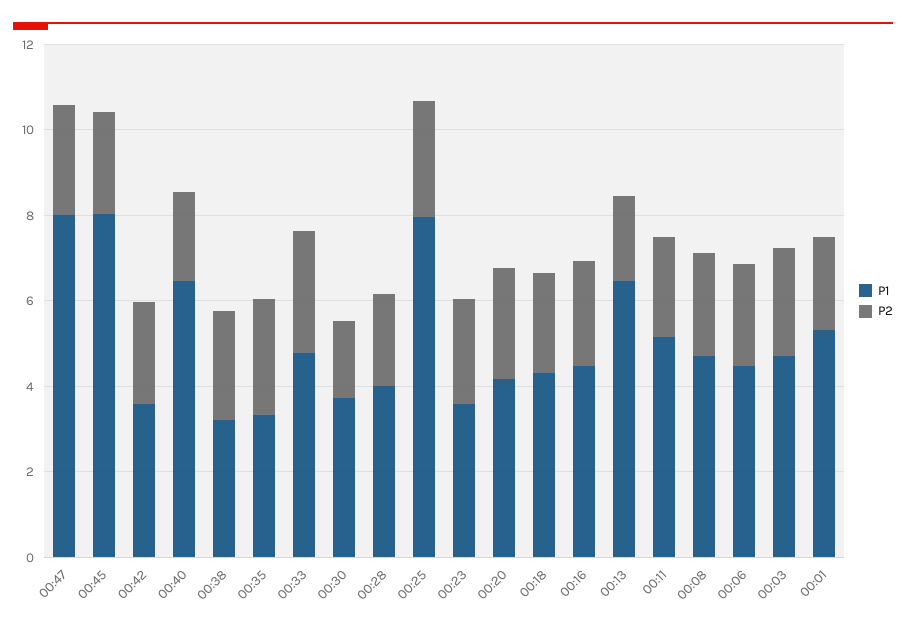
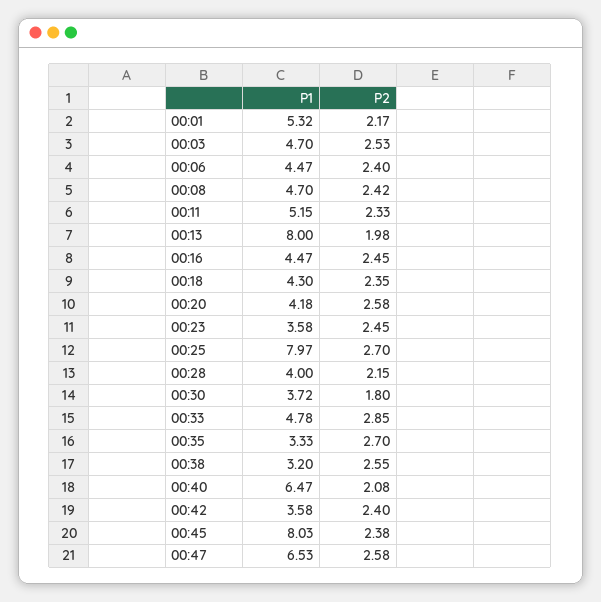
P1, 00:47: 8 -> 6.53
P1, 00:13: 6.5 -> 8

